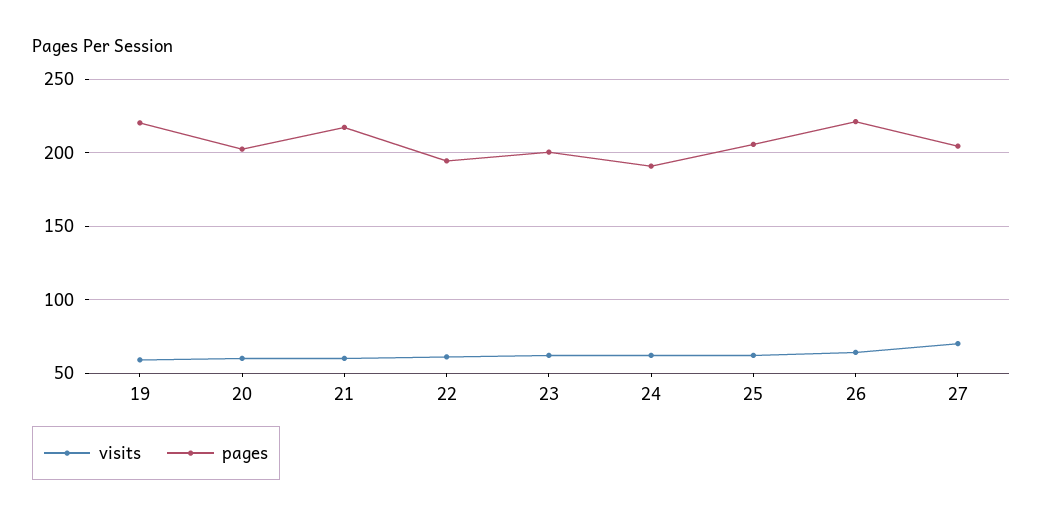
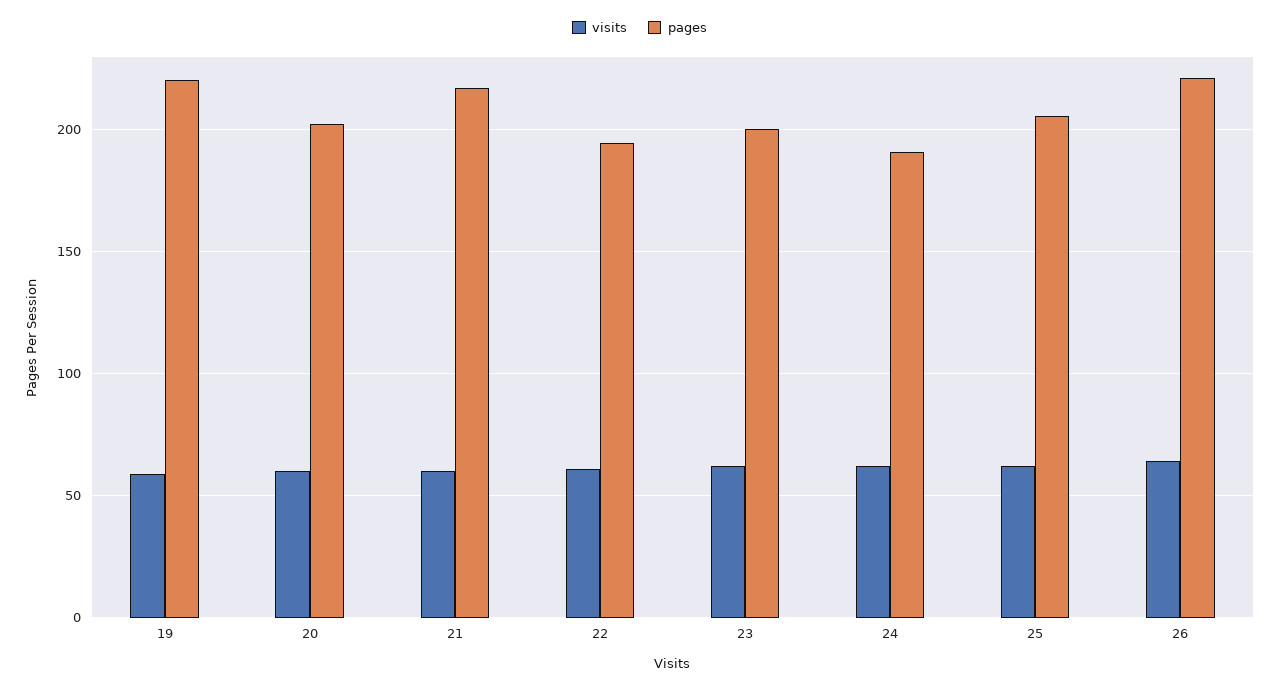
visits, 27: 70 -> none
pages, 27: 205 -> none

